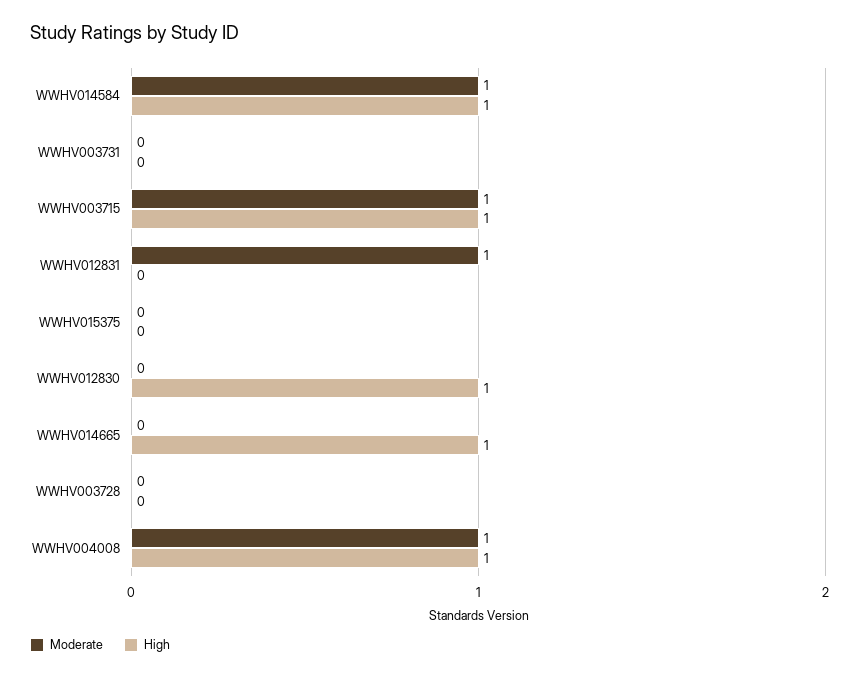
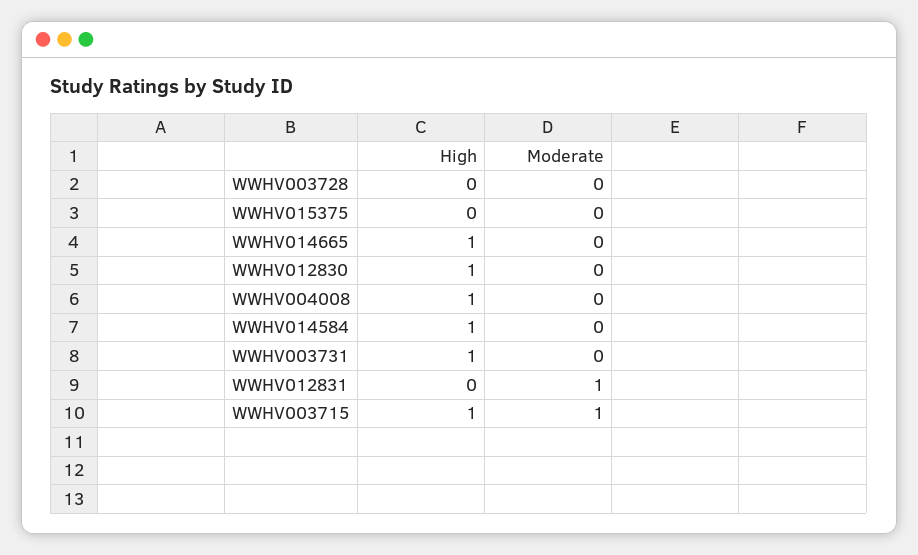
Moderate, WWHV014584: 1 -> 0
High, WWHV003731: 0 -> 1
Moderate, WWHV004008: 1 -> 0

